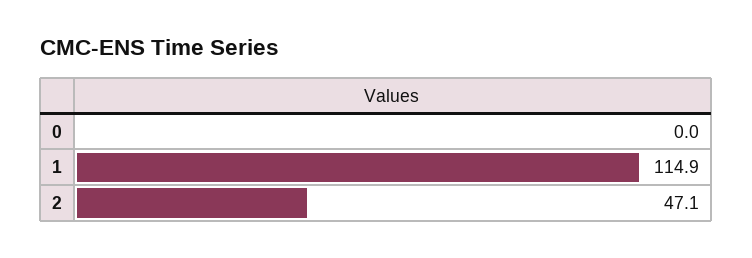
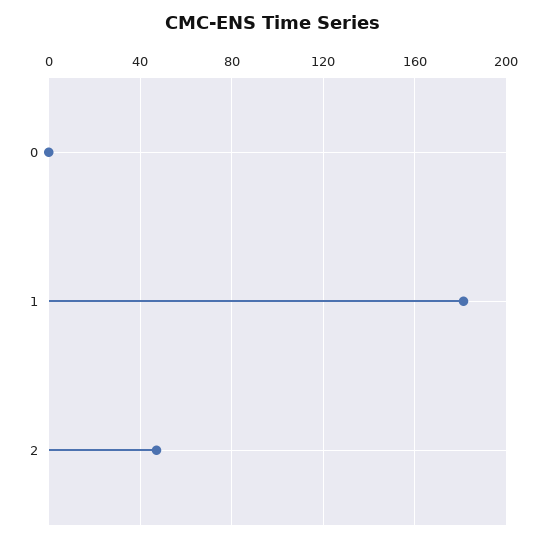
1: 114.9 -> 180

